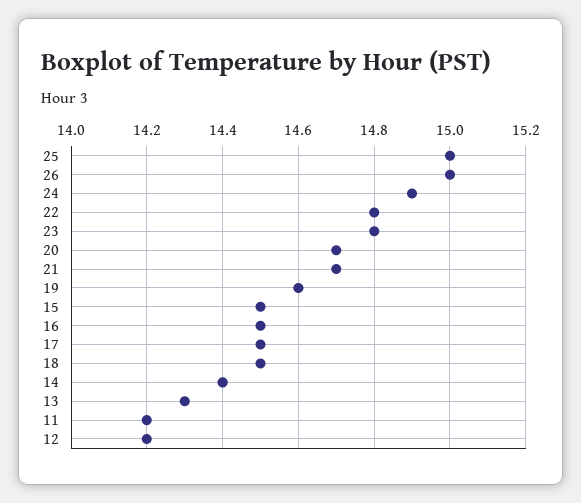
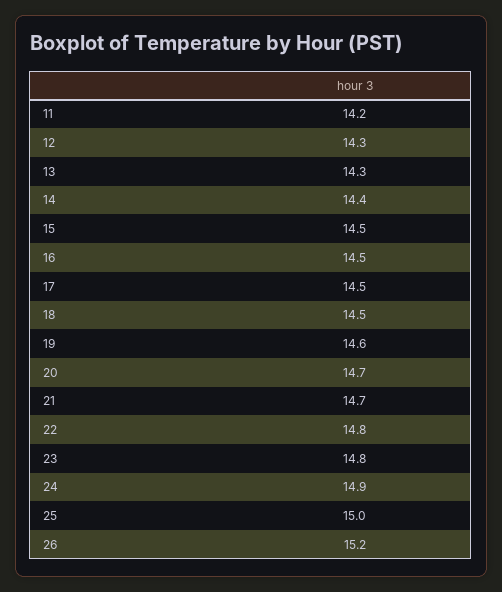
26: 15 -> 15.2
12: 14.2 -> 14.3

